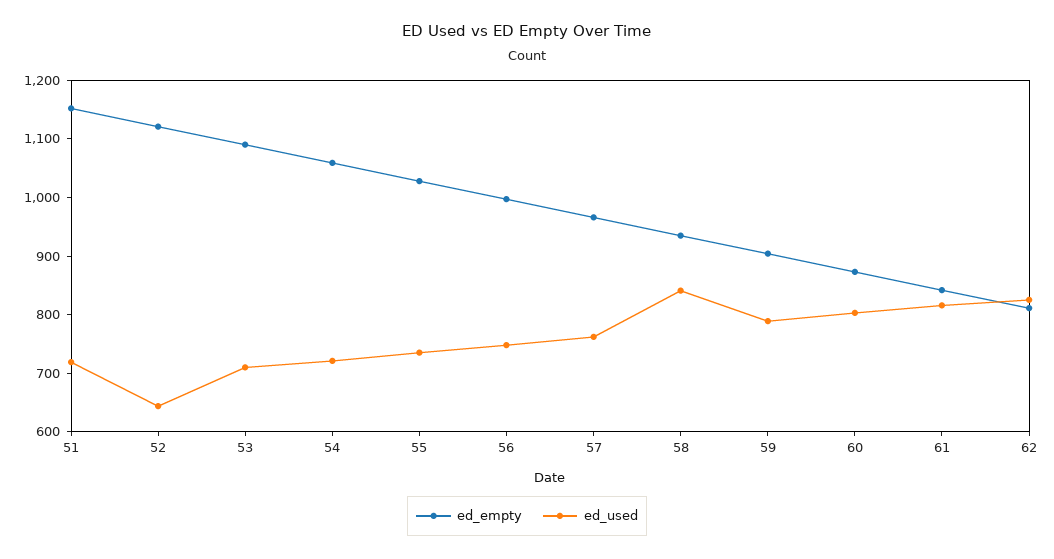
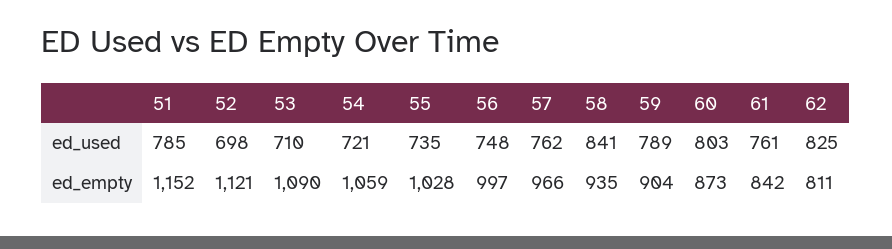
ed_used, 51: 720 -> 785
ed_used, 52: 640 -> 698
ed_used, 61: 820 -> 761

